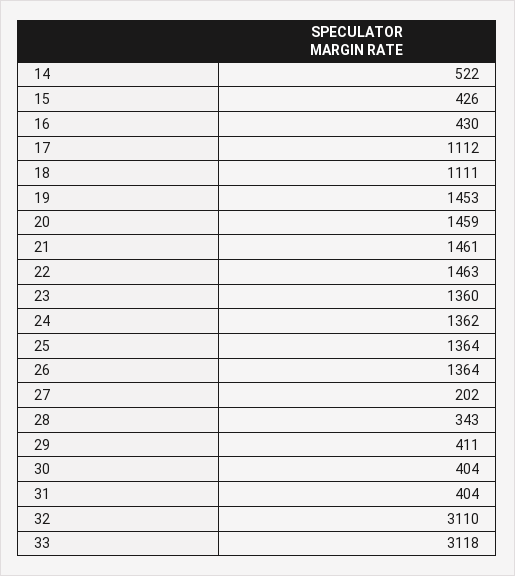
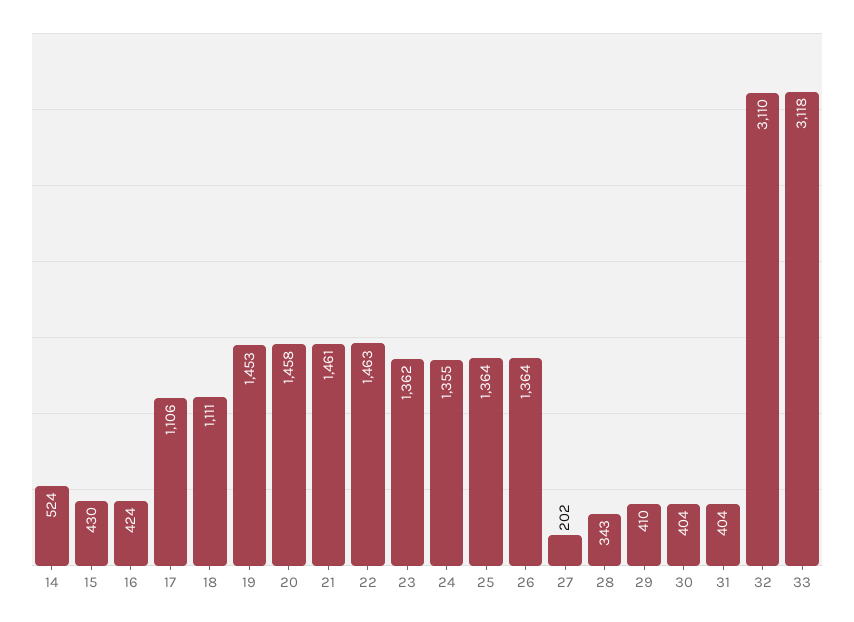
14: 522 -> 524
15: 426 -> 430
16: 430 -> 424
17: 1112 -> 1106
20: 1459 -> 1458
23: 1360 -> 1362
24: 1362 -> 1355
29: 411 -> 410

